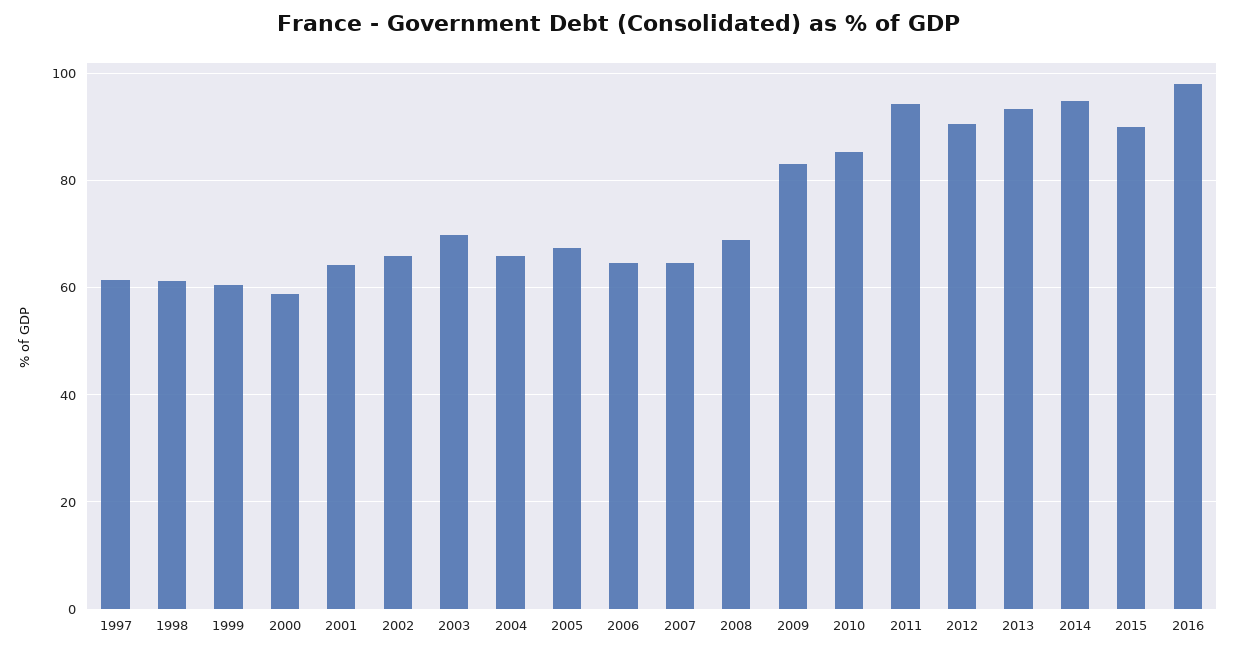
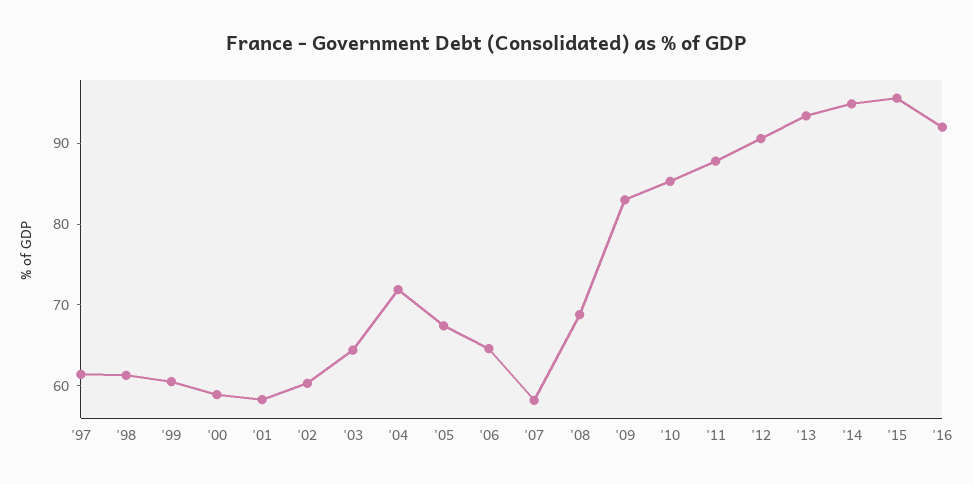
2001: 64 -> 58
2002: 66 -> 60
2003: 70 -> 64
2004: 66 -> 72
2007: 64 -> 58
2011: 94 -> 88
2015: 90 -> 96
2016: 98 -> 92

